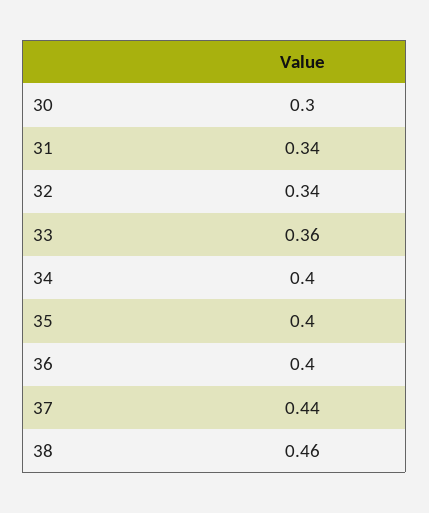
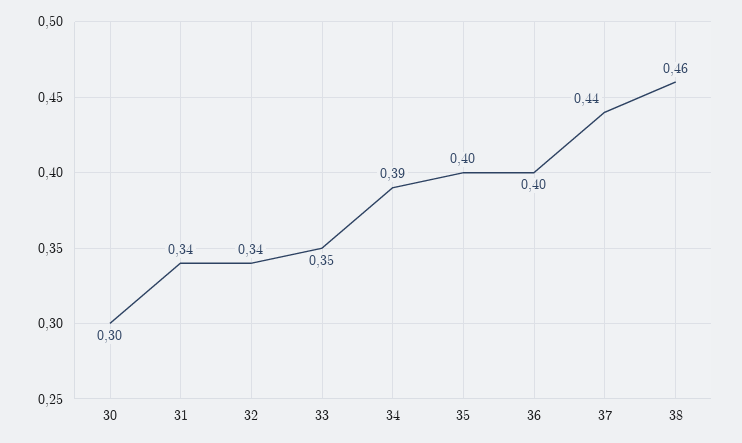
33: 0.36 -> 0.35
34: 0.4 -> 0.39

